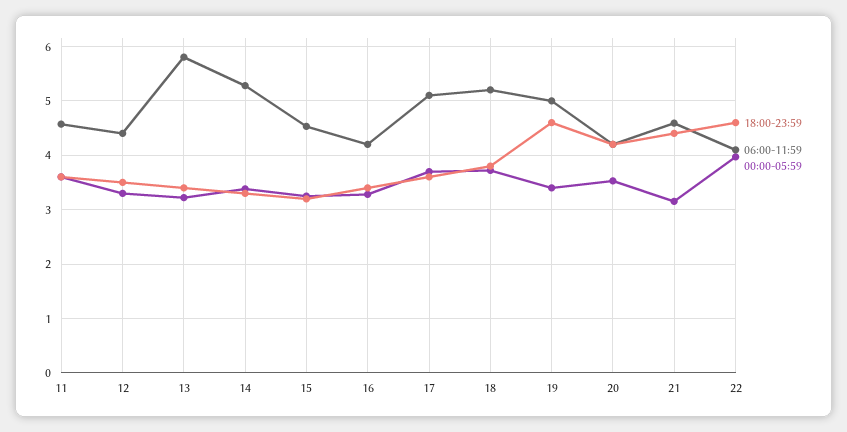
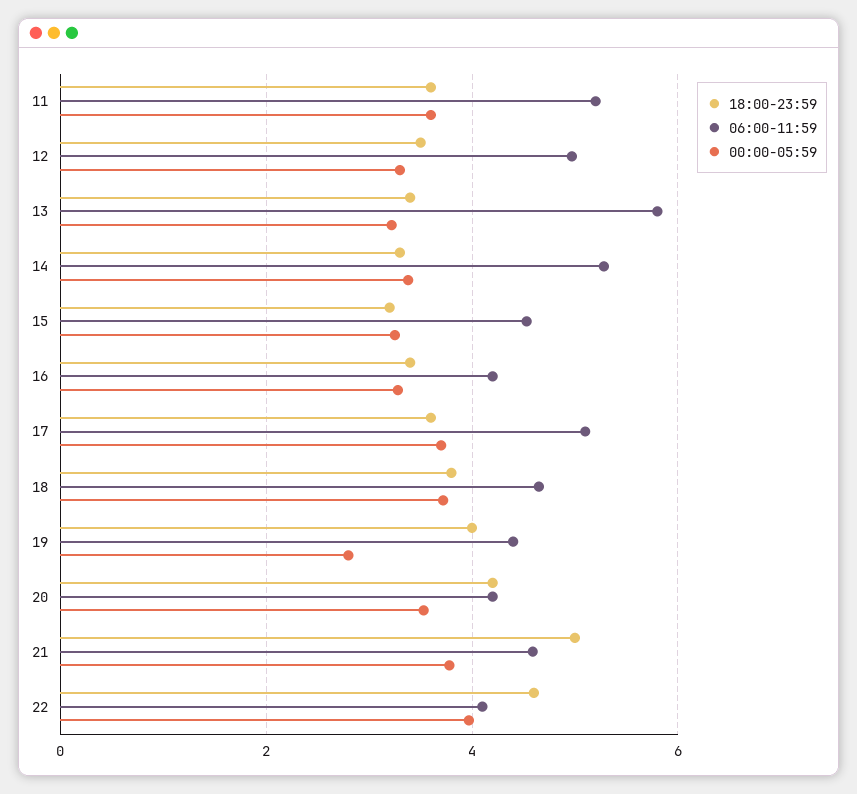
06:00-11:59, 11: 4.6 -> 5.2
06:00-11:59, 12: 4.4 -> 5
06:00-11:59, 18: 5.2 -> 4.6
18:00-23:59, 19: 4.6 -> 4
06:00-11:59, 19: 5 -> 4.4
00:00-05:59, 19: 3.4 -> 2.8
18:00-23:59, 21: 4.4 -> 5
00:00-05:59, 21: 3.2 -> 3.8

